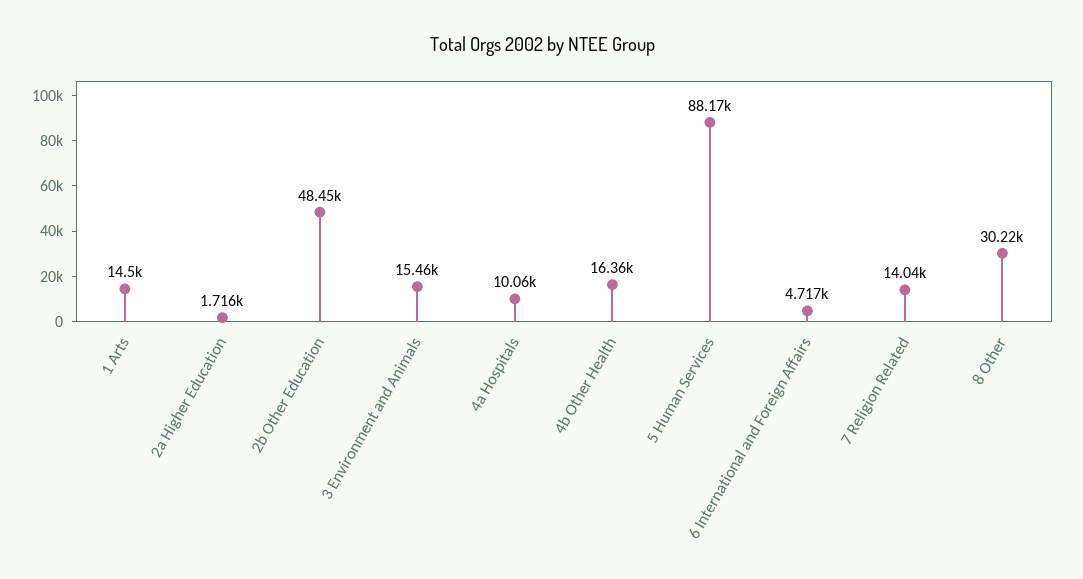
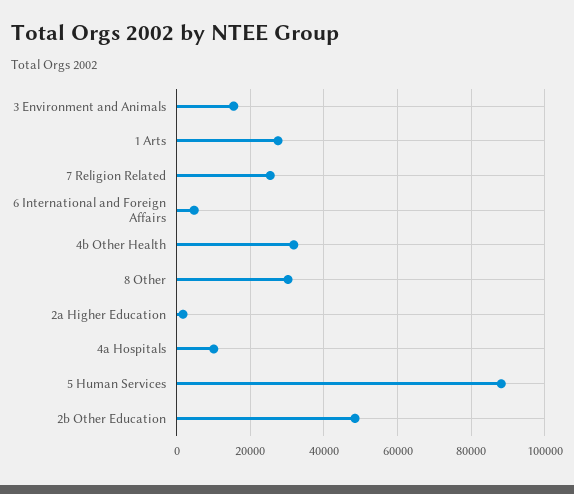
1 Arts: 14500 -> 28000
4b Other Health: 16360 -> 32000
7 Religion Related: 14040 -> 26000

